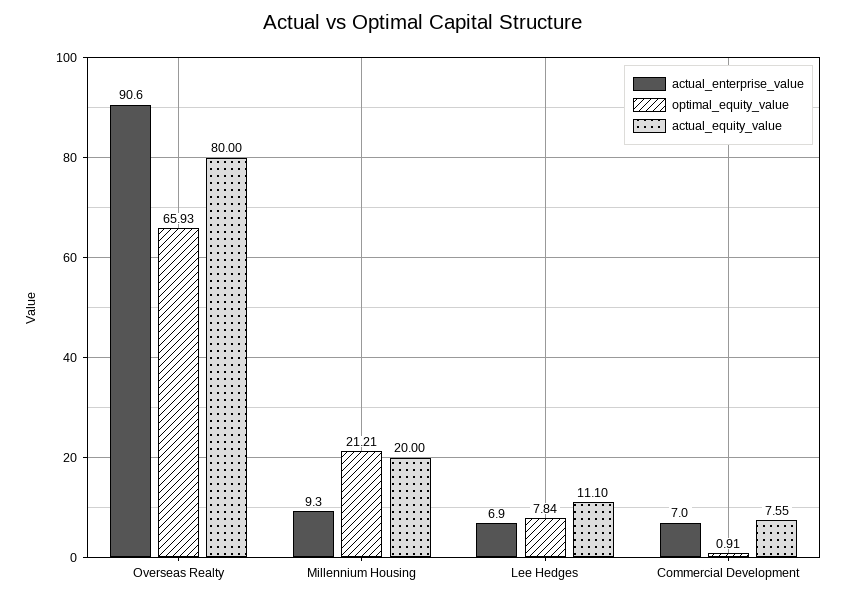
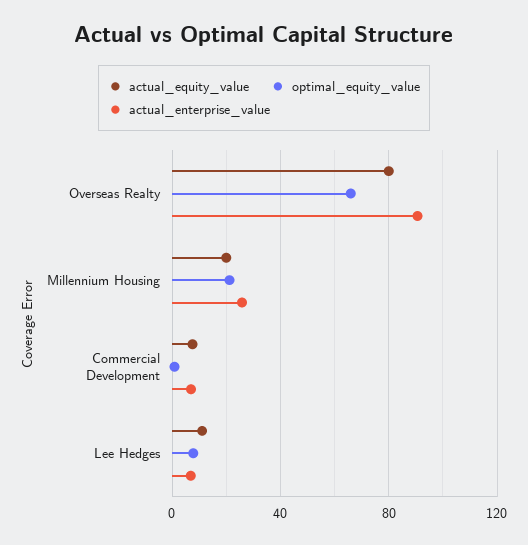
actual_enterprise_value, Millennium Housing: 9.3 -> 25

